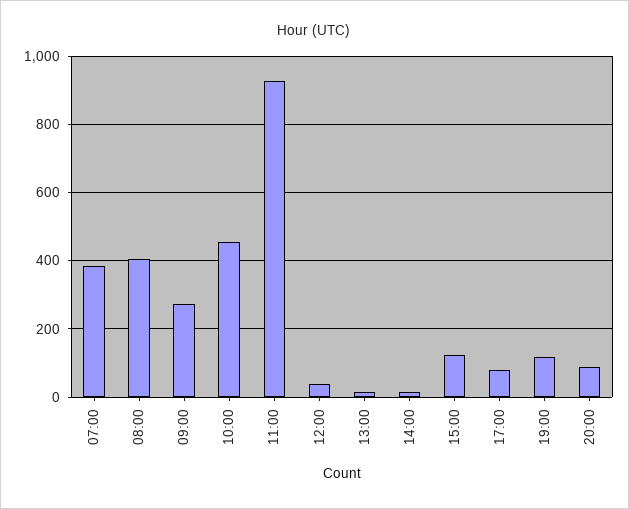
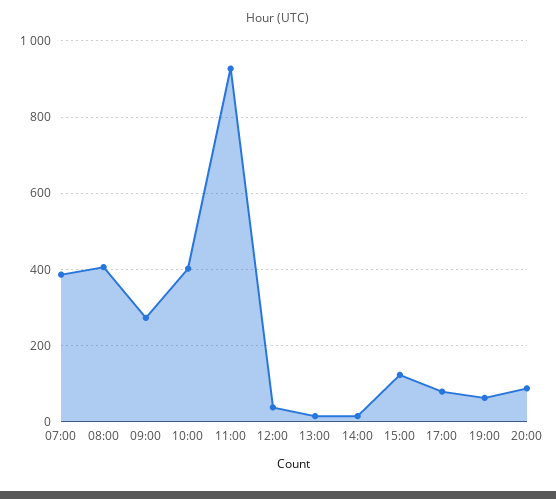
10:00: 460 -> 400
19:00: 120 -> 60

